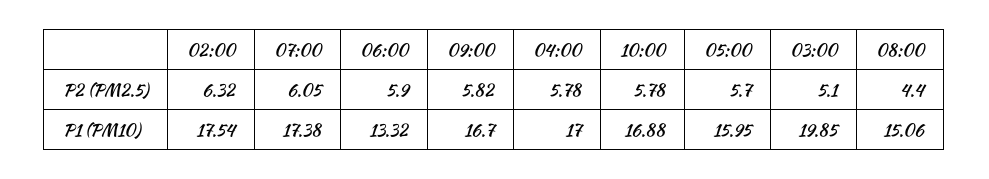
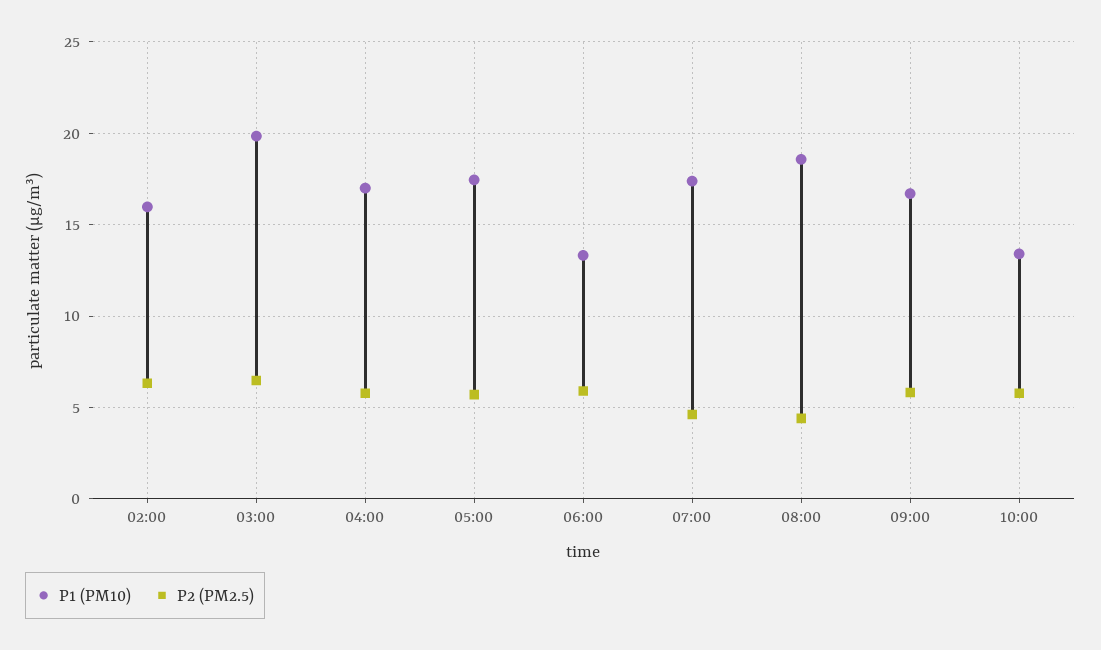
P2 (PM2.5), 07:00: 6.05 -> 4.5
P2 (PM2.5), 03:00: 5.1 -> 6.5
P1 (PM10), 02:00: 17.54 -> 16
P1 (PM10), 10:00: 16.88 -> 13.5
P1 (PM10), 05:00: 15.95 -> 17.5
P1 (PM10), 08:00: 15.06 -> 18.5

